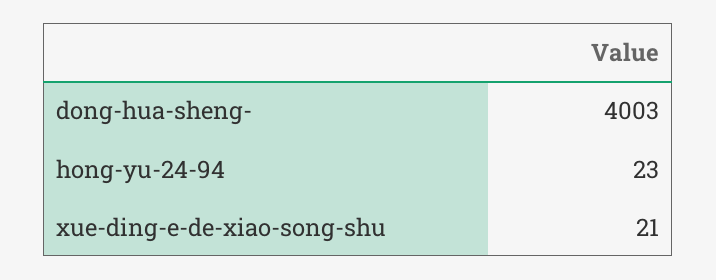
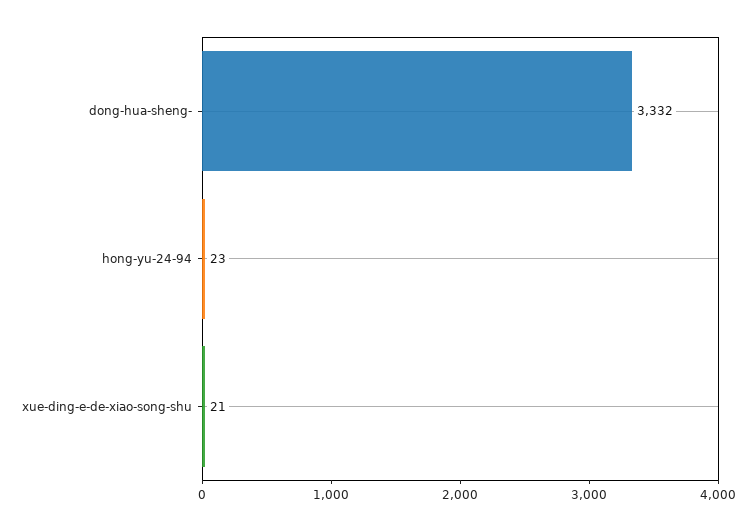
dong-hua-sheng-: 4003 -> 3332

